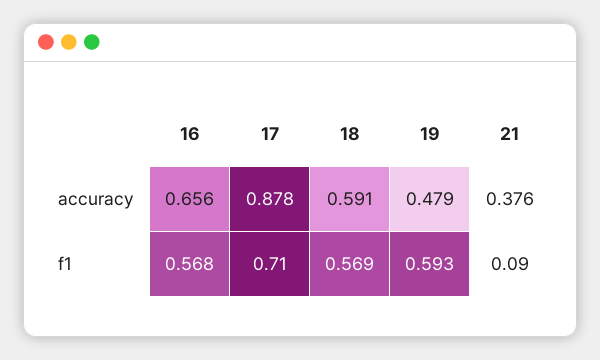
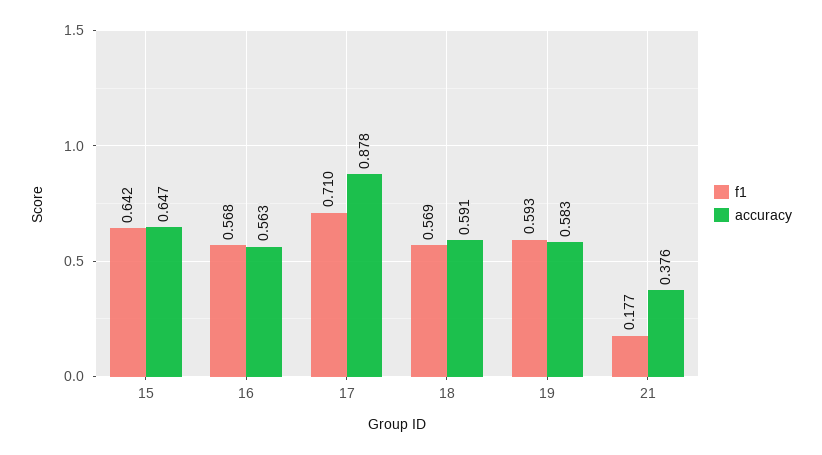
accuracy, 16: 0.656 -> 0.563
accuracy, 19: 0.479 -> 0.583
f1, 21: 0.09 -> 0.177
f1, 15: none -> 0.642
accuracy, 15: none -> 0.647

